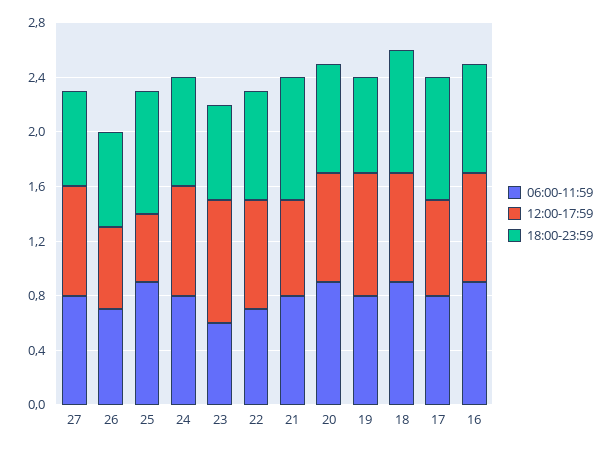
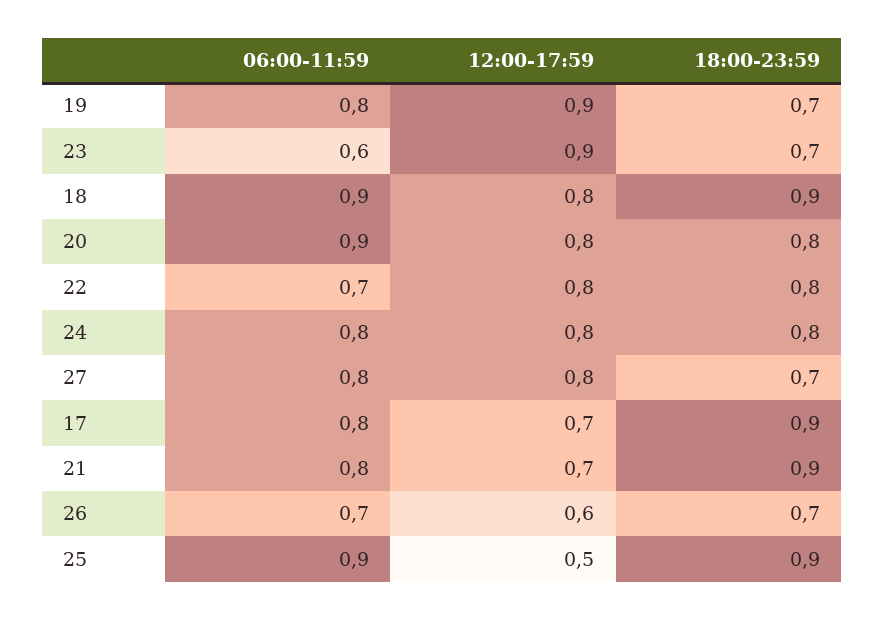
06:00-11:59, 16: 0.9 -> none
12:00-17:59, 16: 0.8 -> none
18:00-23:59, 16: 0.8 -> none

